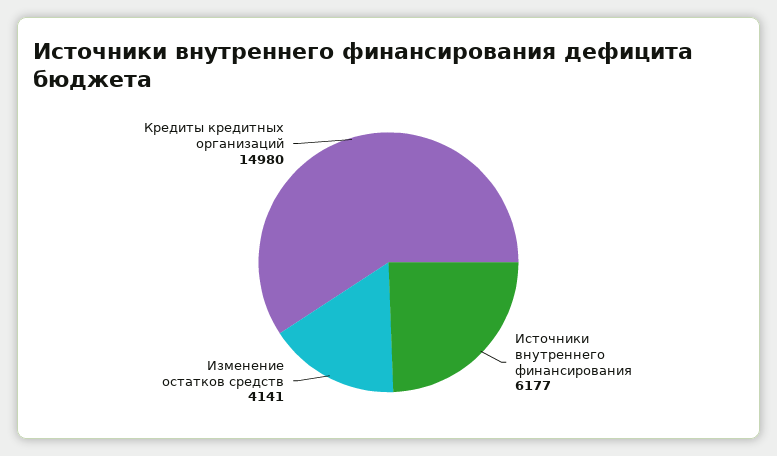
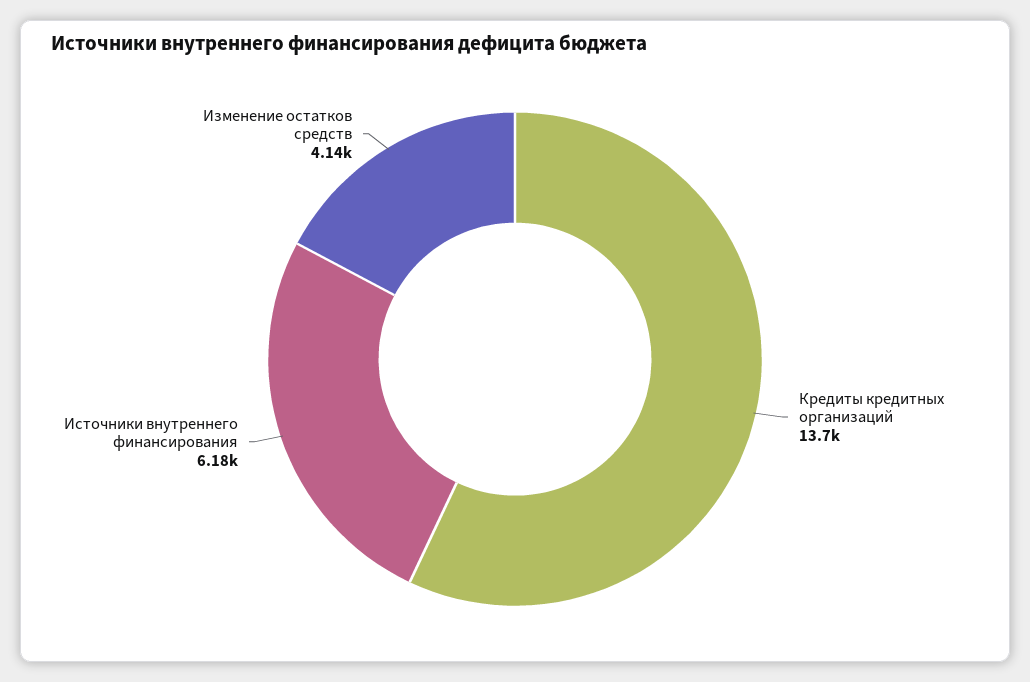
Кредиты кредитных организаций: 14980 -> 13700

